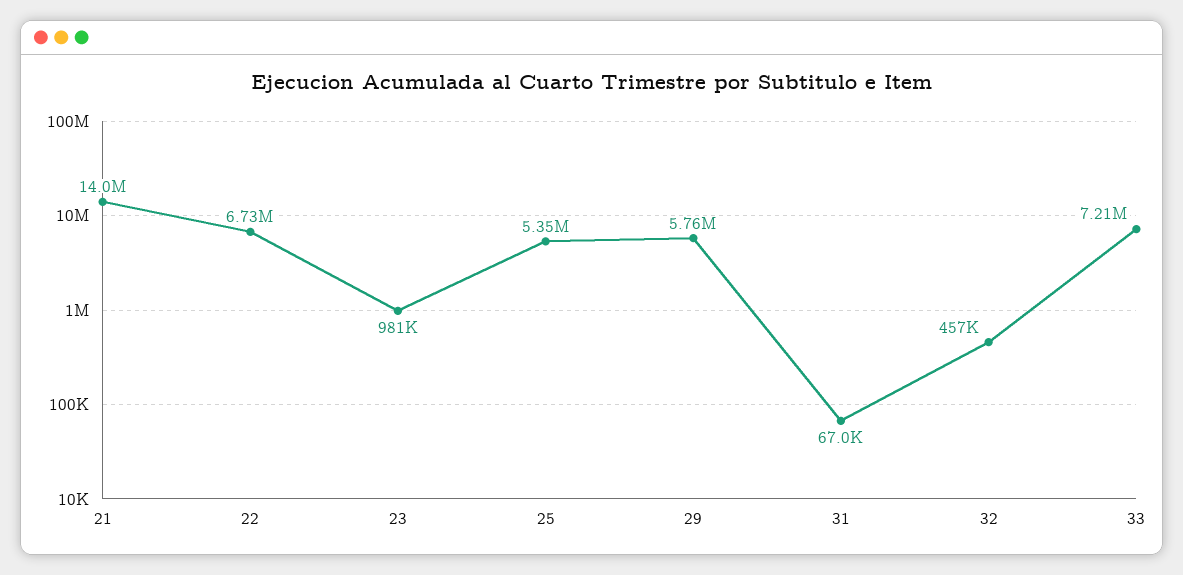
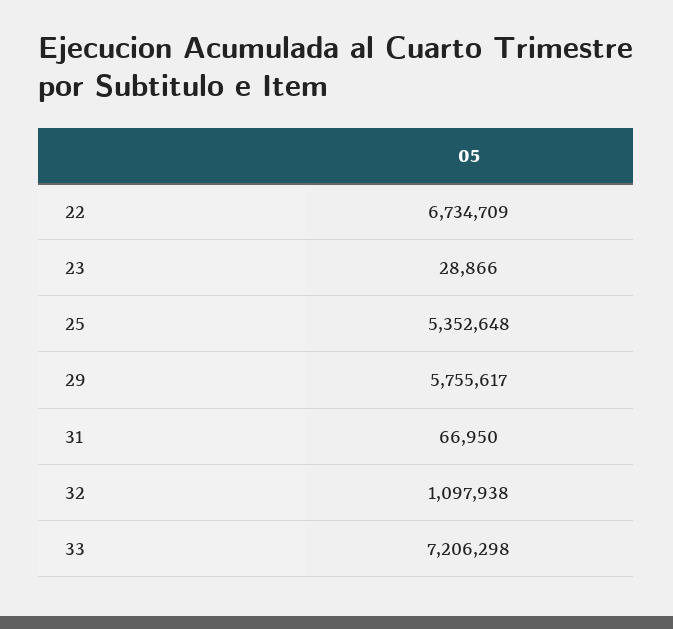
21: 14000000 -> none
23: 981000 -> 28866
32: 457000 -> 1097938

